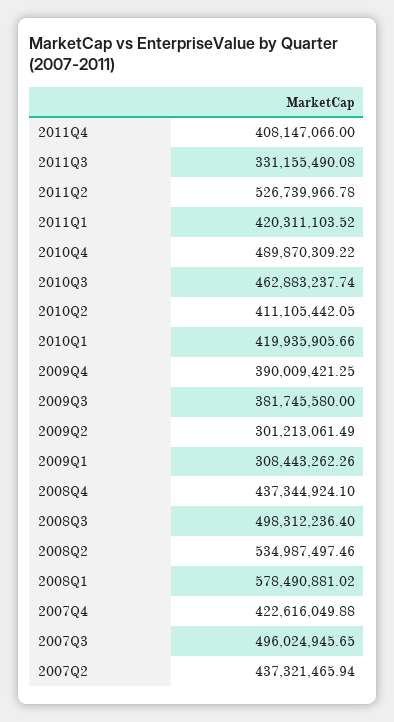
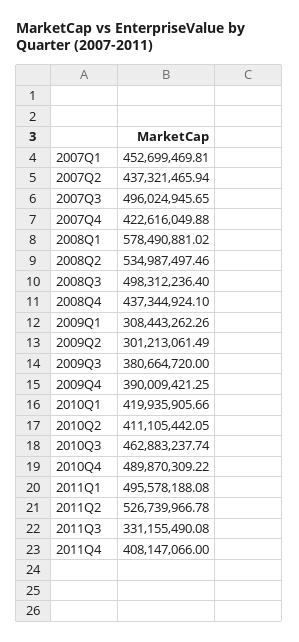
2011Q1: 420311103.52 -> 495578188.08
2009Q3: 381745580 -> 380664720
2007Q1: none -> 452699469.81

